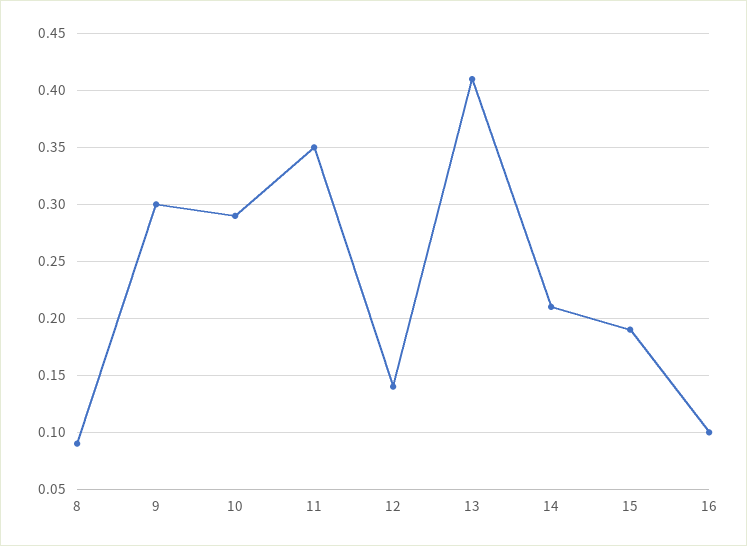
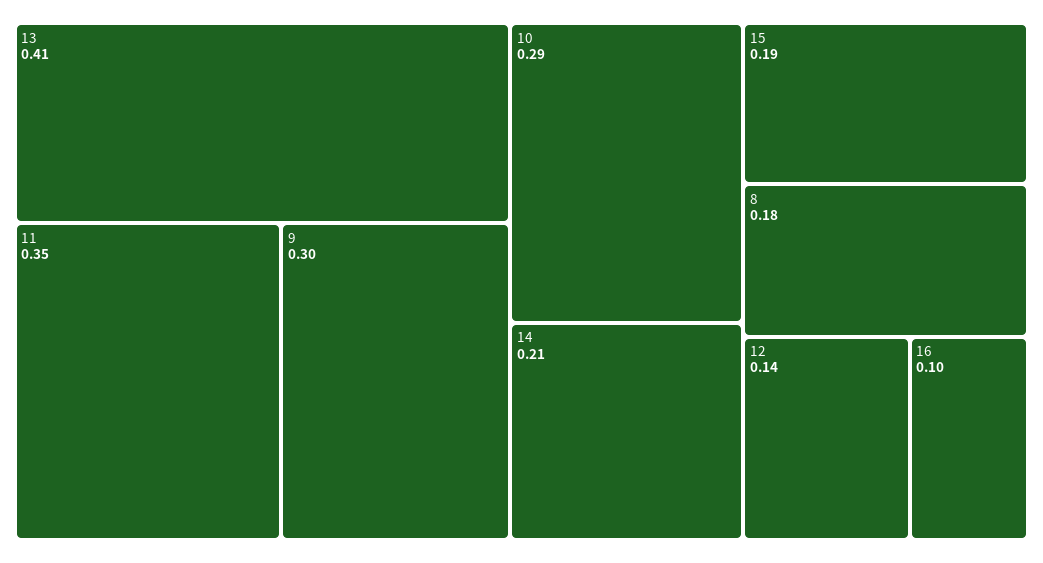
8: 0.09 -> 0.18

